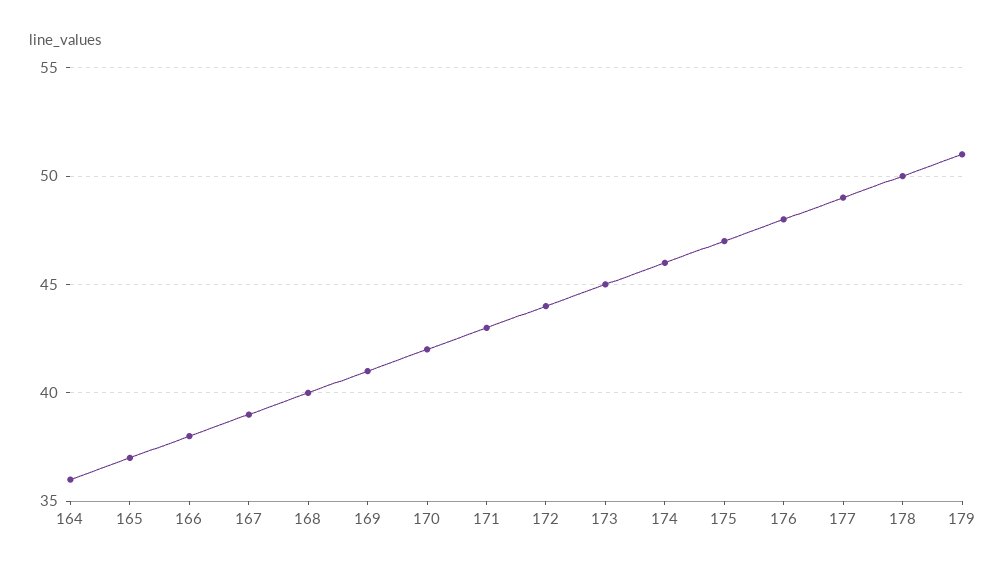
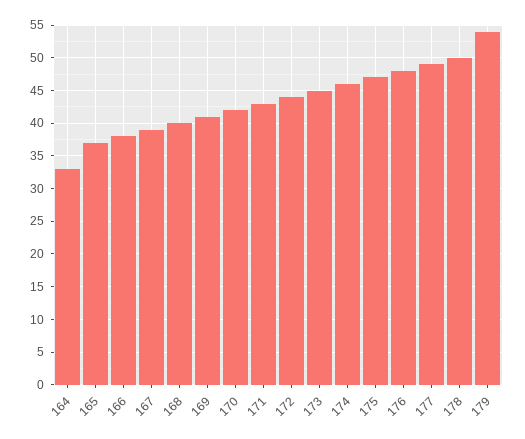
164: 36 -> 33
179: 51 -> 54

